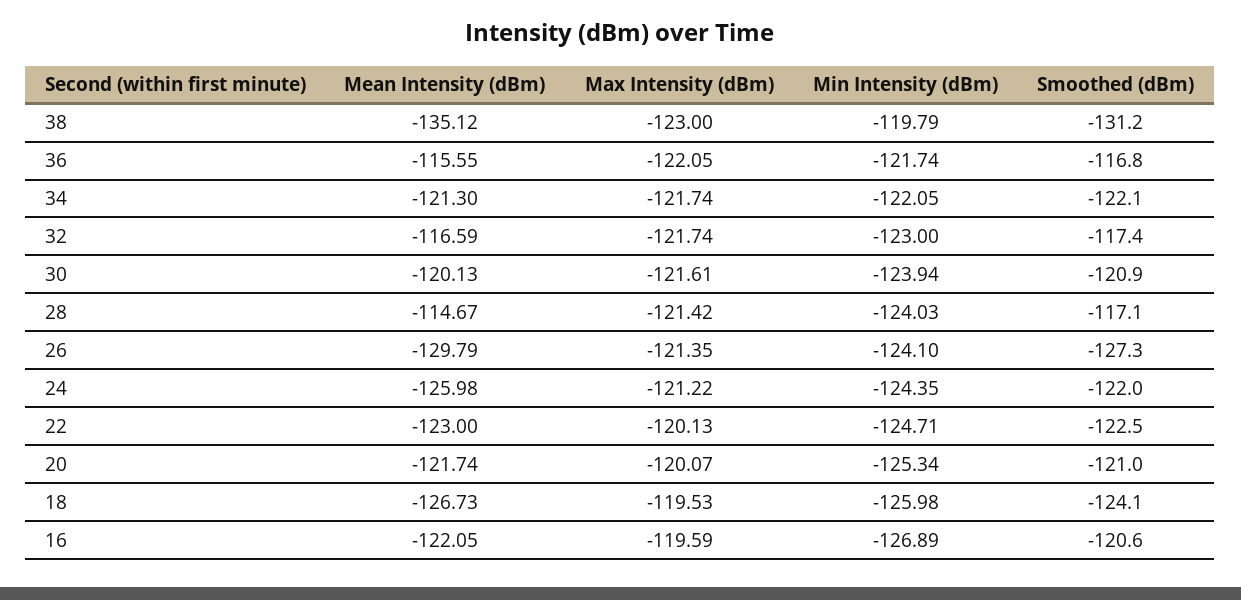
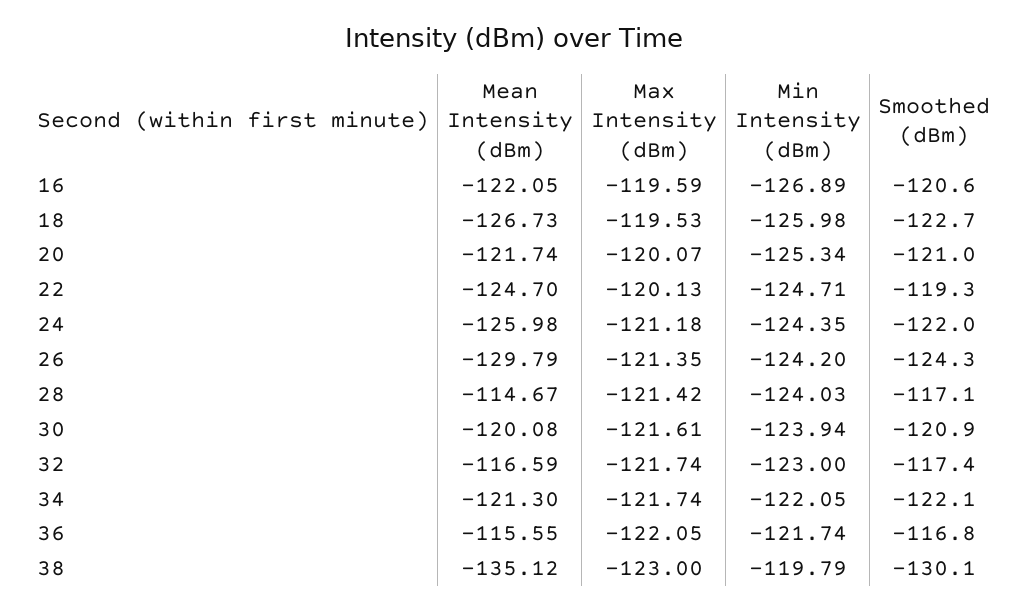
Smoothed (dBm), 38: -131.2 -> -130.1
Mean Intensity (dBm), 30: -120.13 -> -120.08
Min Intensity (dBm), 26: -124.1 -> -124.2
Smoothed (dBm), 26: -127.3 -> -124.3
Max Intensity (dBm), 24: -121.22 -> -121.18
Mean Intensity (dBm), 22: -123 -> -124.7
Smoothed (dBm), 22: -122.5 -> -119.3
Smoothed (dBm), 18: -124.1 -> -122.7

